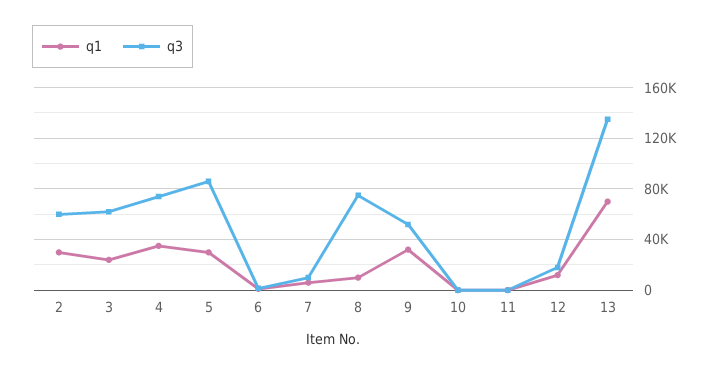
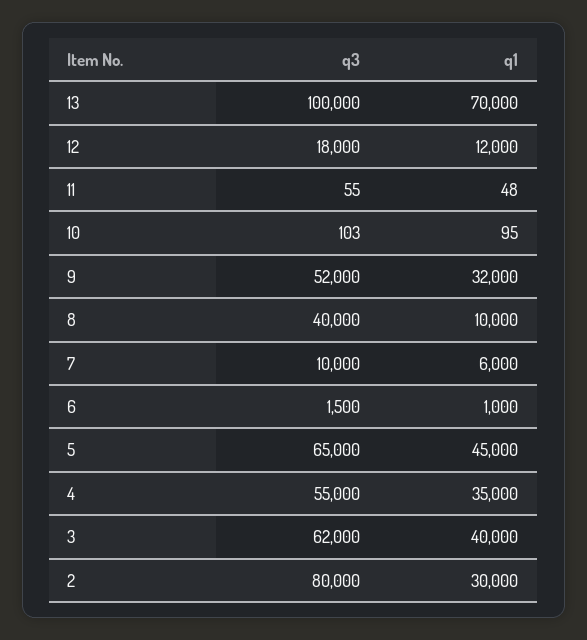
q3, 2: 60000 -> 80000
q1, 3: 25000 -> 40000
q3, 4: 75000 -> 55000
q1, 5: 30000 -> 45000
q3, 5: 85000 -> 65000
q3, 8: 75000 -> 40000
q3, 13: 135000 -> 100000

